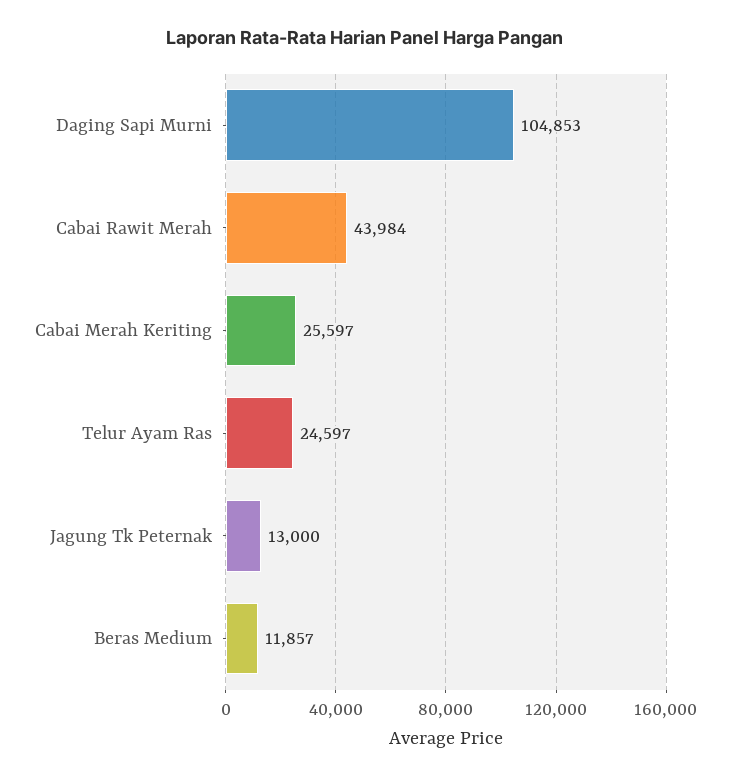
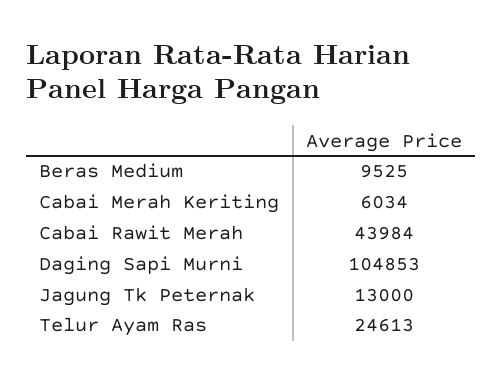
Cabai Merah Keriting: 25597 -> 6034
Telur Ayam Ras: 24597 -> 24613
Beras Medium: 11857 -> 9525

